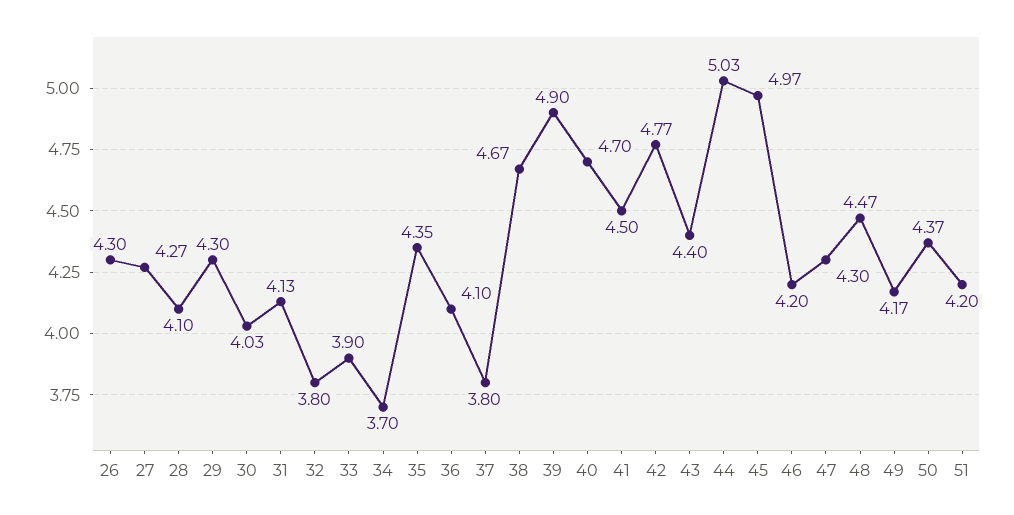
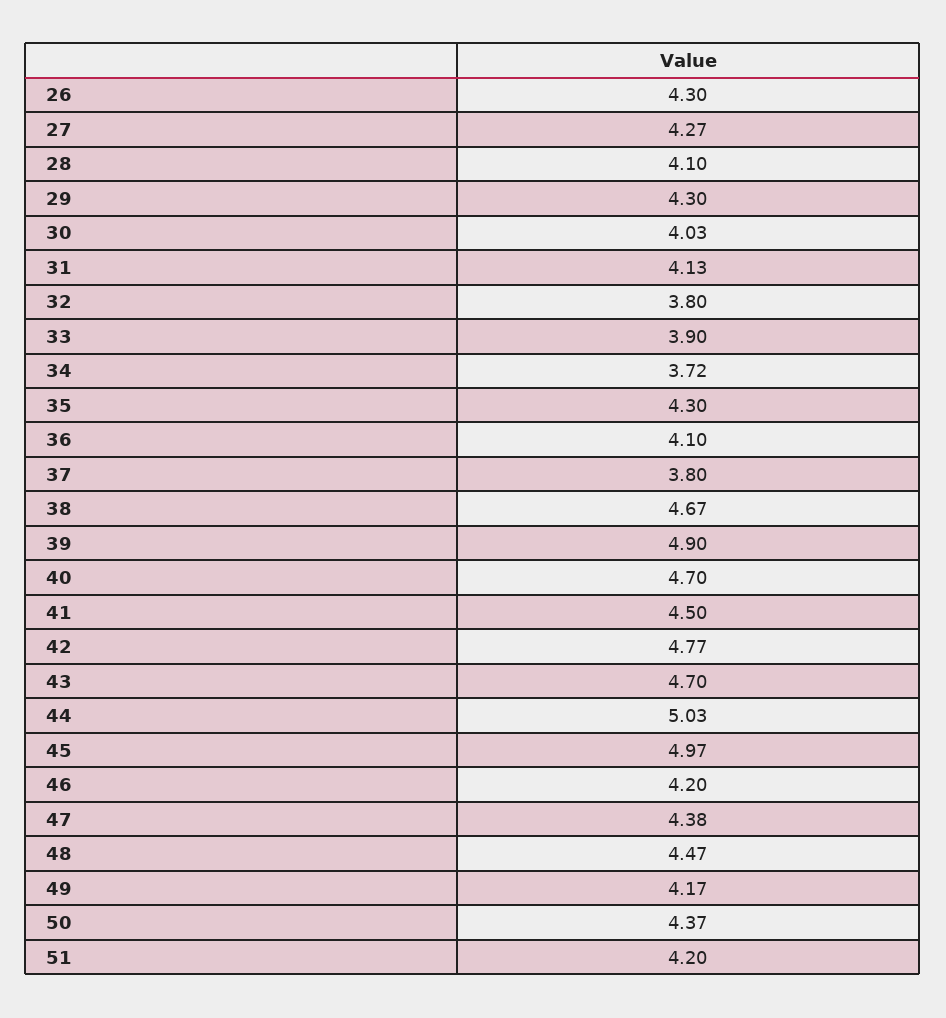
34: 3.7 -> 3.72
35: 4.35 -> 4.3
43: 4.4 -> 4.7
47: 4.3 -> 4.38

